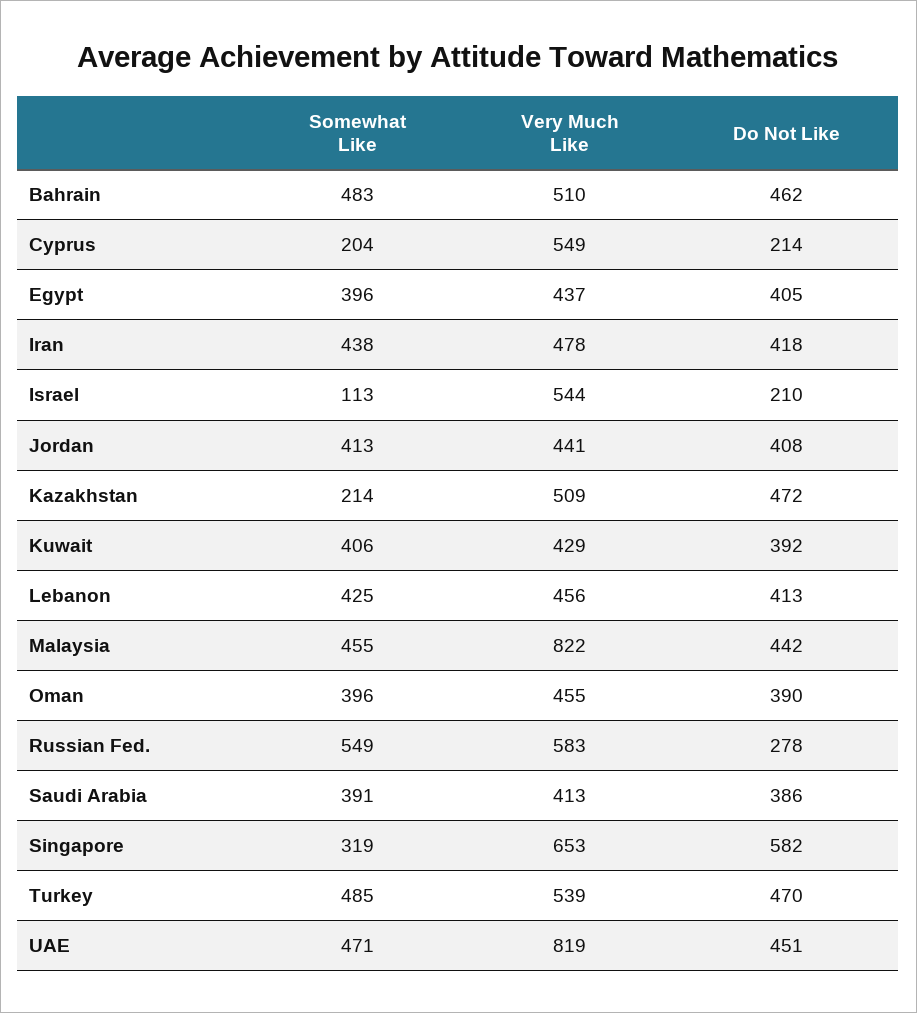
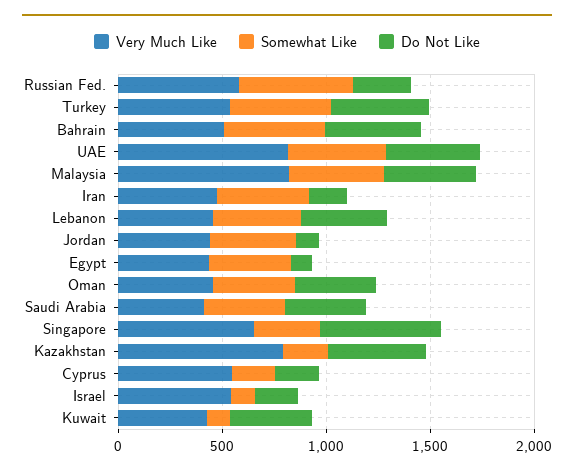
Do Not Like, Egypt: 405 -> 100
Do Not Like, Iran: 418 -> 200
Do Not Like, Jordan: 408 -> 100
Very Much Like, Kazakhstan: 509 -> 800
Somewhat Like, Kuwait: 406 -> 100

